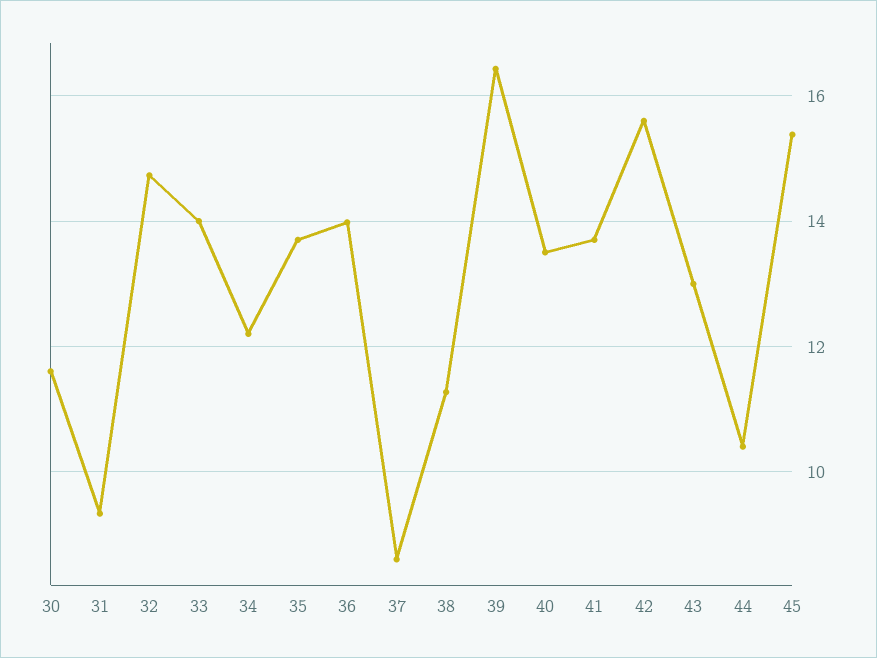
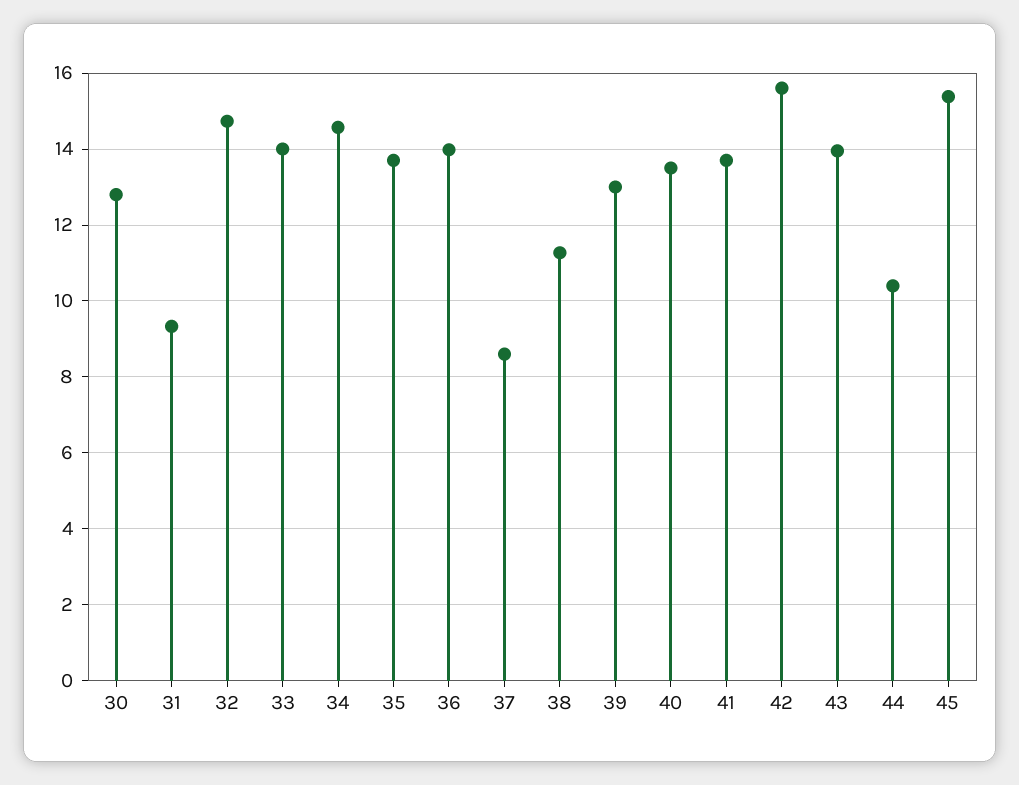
30: 11.6 -> 12.8
34: 12.2 -> 14.6
39: 16.4 -> 13
43: 13 -> 14

